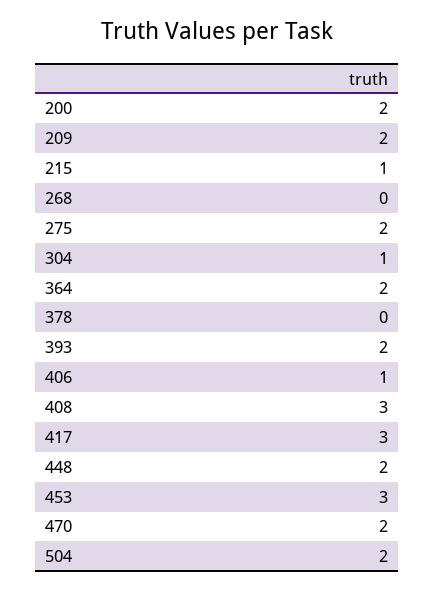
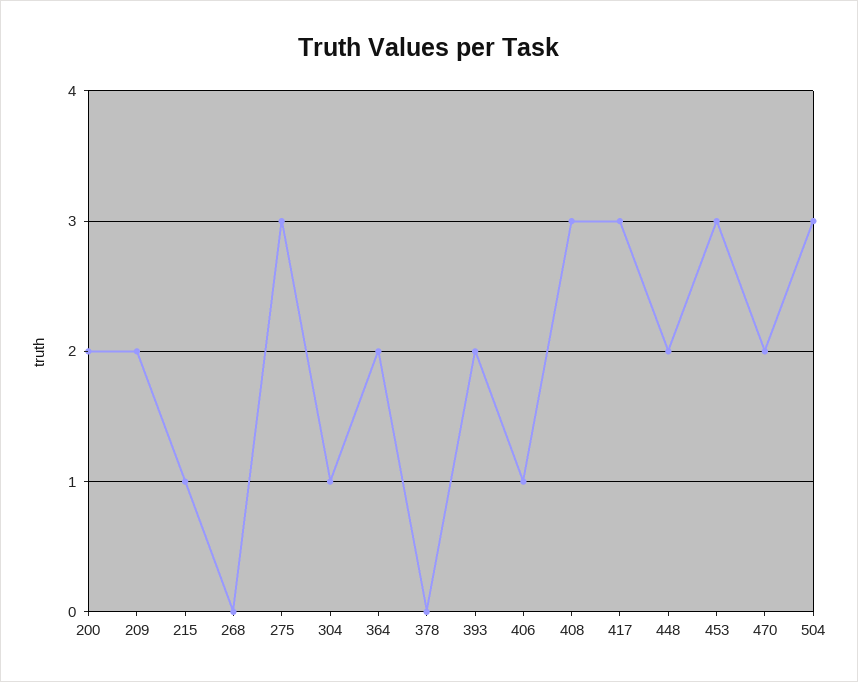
275: 2 -> 3
504: 2 -> 3

